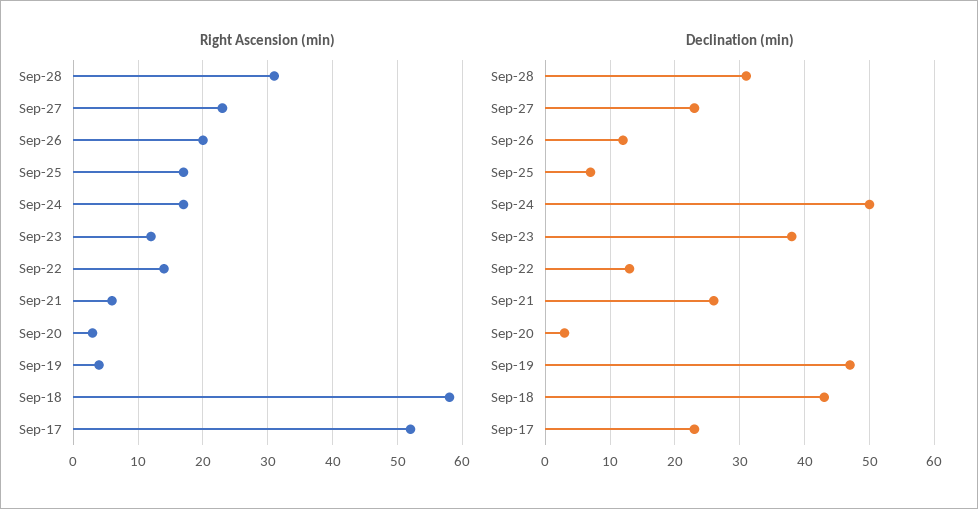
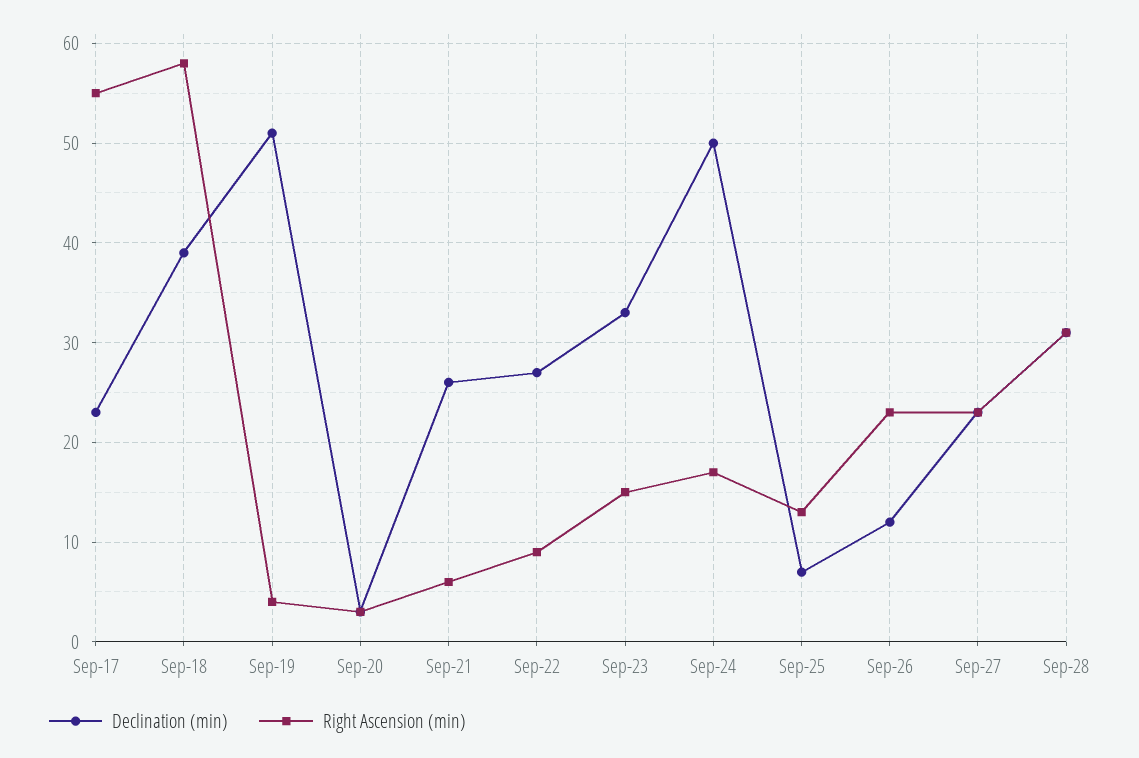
Right Ascension (min), Sep-26: 20 -> 23
Right Ascension (min), Sep-25: 17 -> 13
Right Ascension (min), Sep-23: 12 -> 15
Right Ascension (min), Sep-22: 14 -> 9
Right Ascension (min), Sep-17: 52 -> 55
Declination (min), Sep-23: 38 -> 33
Declination (min), Sep-22: 13 -> 27
Declination (min), Sep-19: 47 -> 51
Declination (min), Sep-18: 43 -> 39

